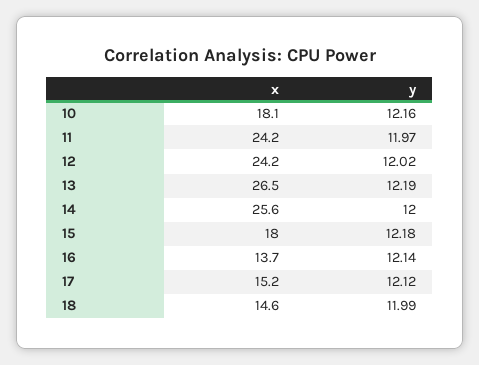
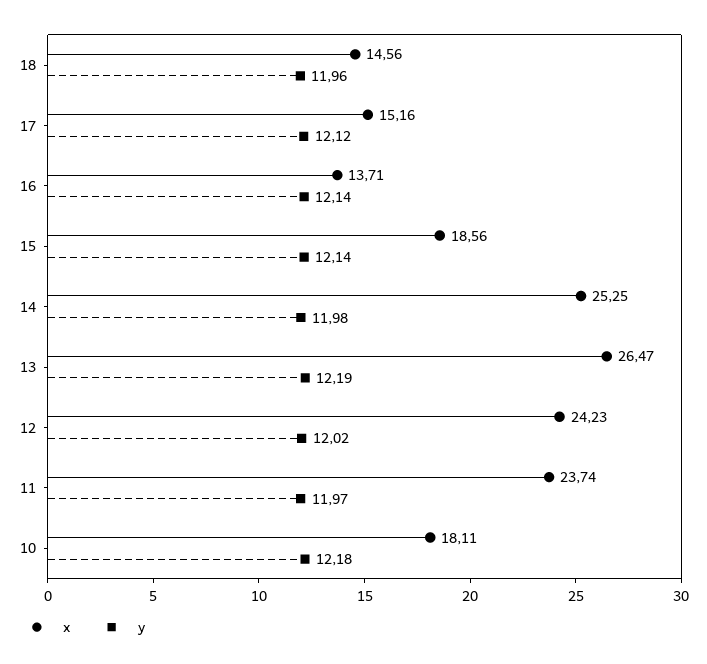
y, 10: 12.16 -> 12.18
x, 11: 24.2 -> 23.74
x, 14: 25.6 -> 25.25
y, 14: 12 -> 11.98
x, 15: 18 -> 18.56
y, 15: 12.18 -> 12.14
y, 18: 11.99 -> 11.96

